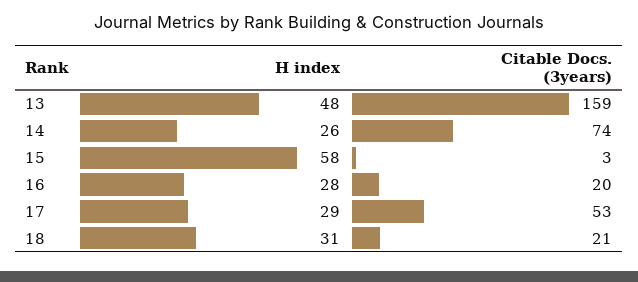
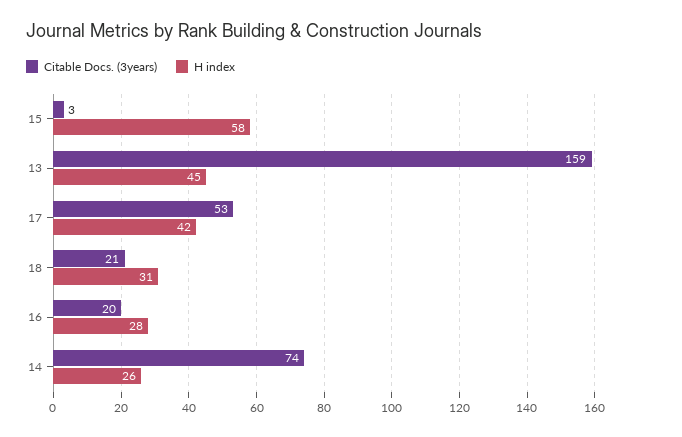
H index, 13: 48 -> 45
H index, 17: 29 -> 42

